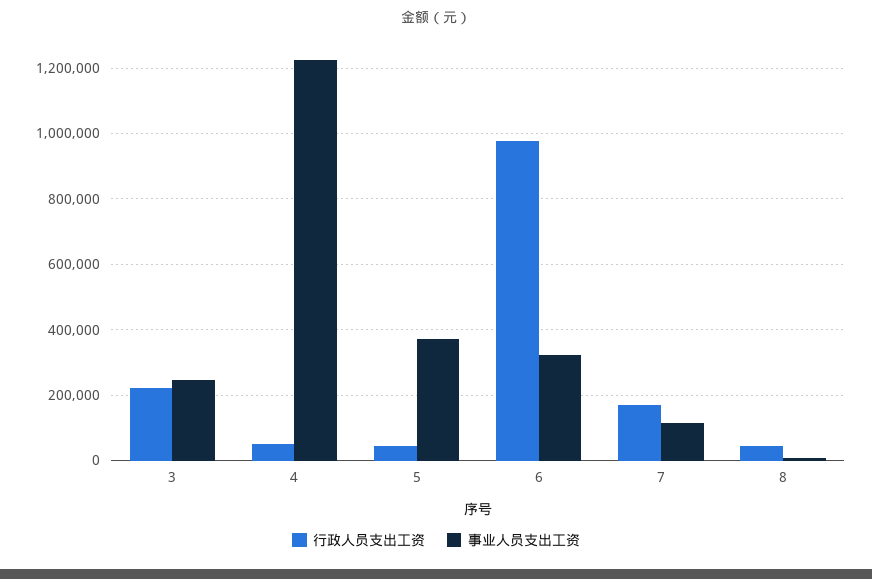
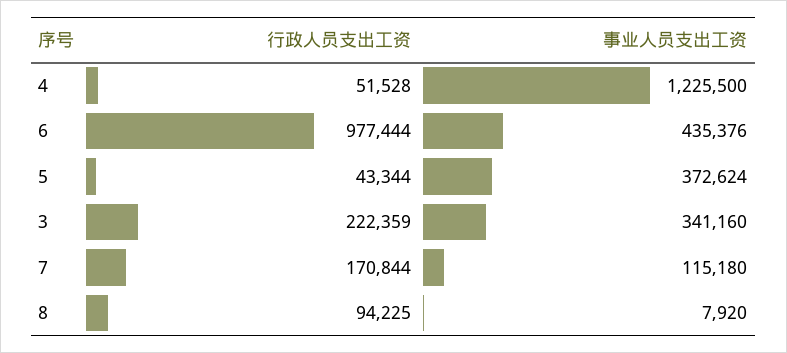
事业人员支出工资, 3: 240000 -> 341160
事业人员支出工资, 6: 320000 -> 435376
行政人员支出工资, 8: 40000 -> 94225

